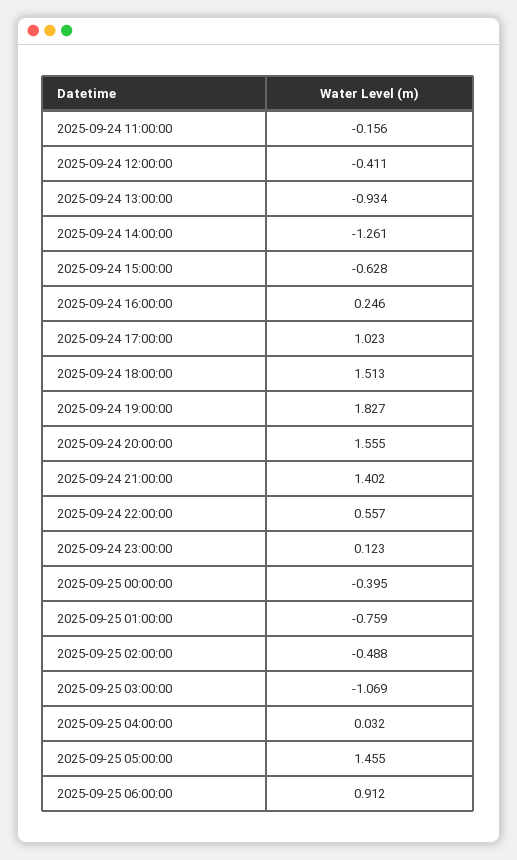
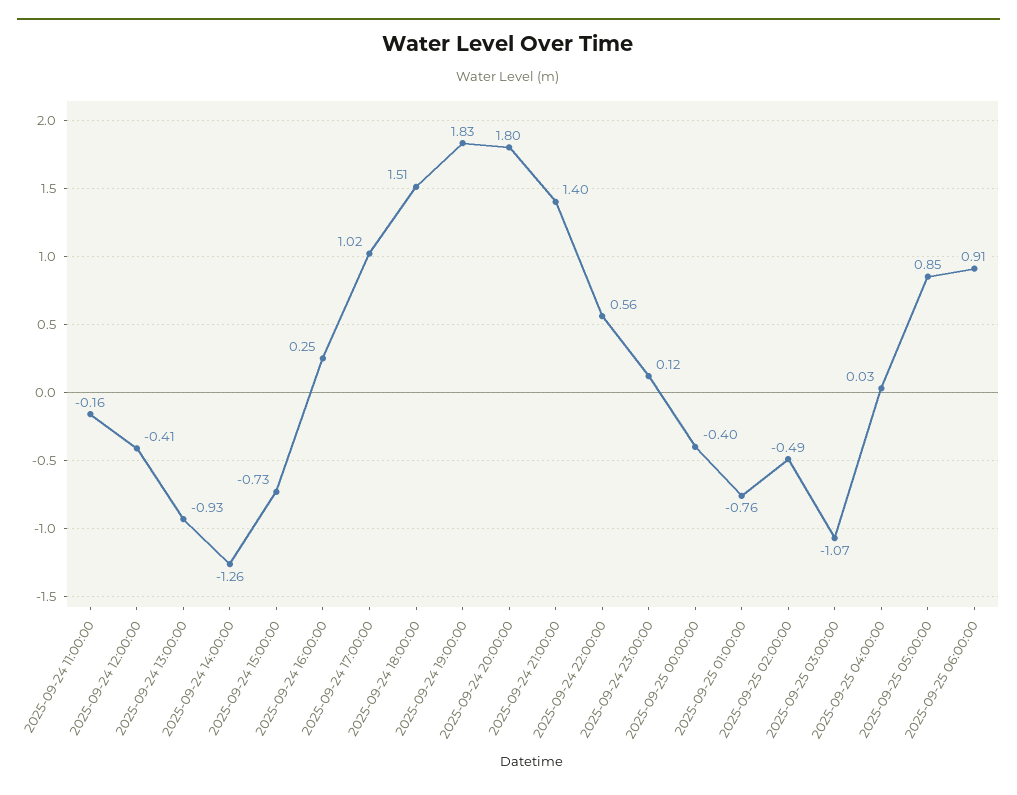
2025-09-24 15:00:00: -0.628 -> -0.73
2025-09-24 20:00:00: 1.555 -> 1.8
2025-09-25 05:00:00: 1.455 -> 0.85

